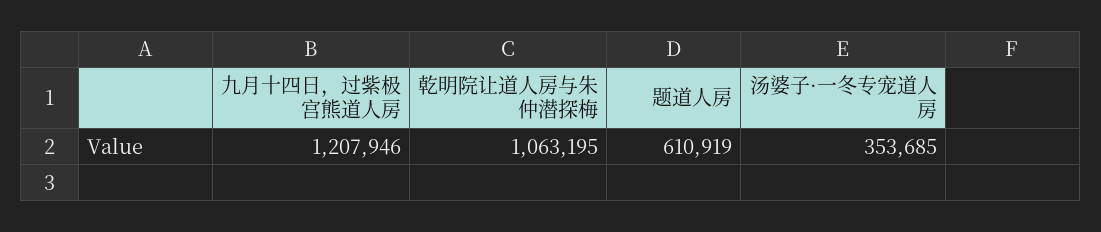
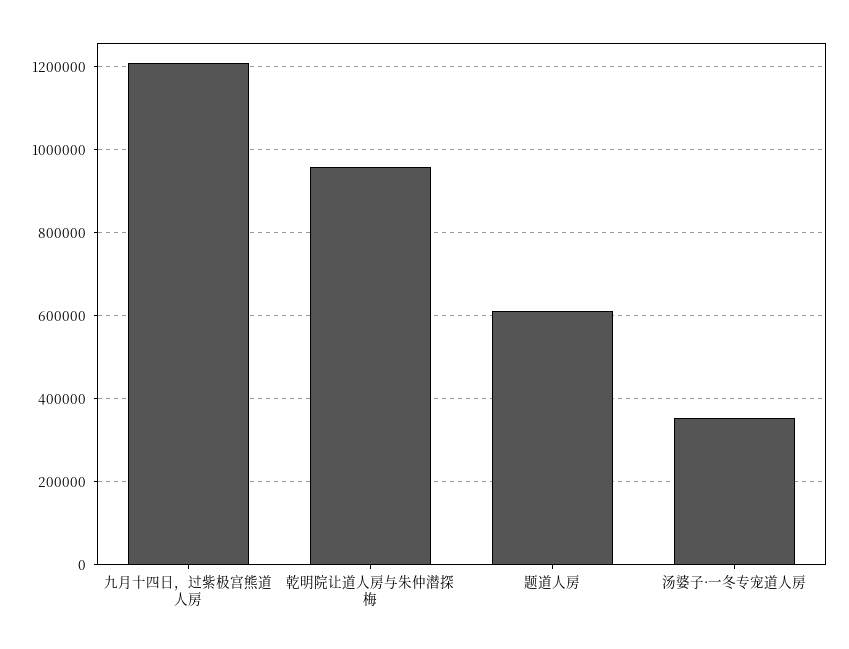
乾明院让道人房与朱仲潜探梅: 1063195 -> 960000

